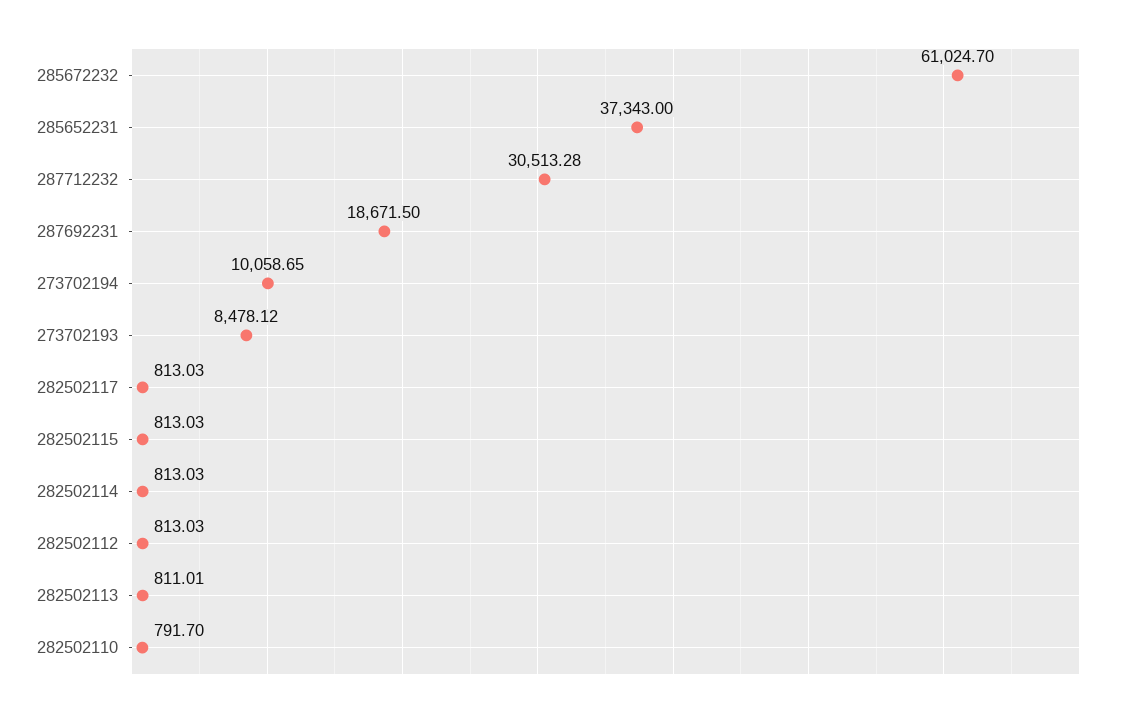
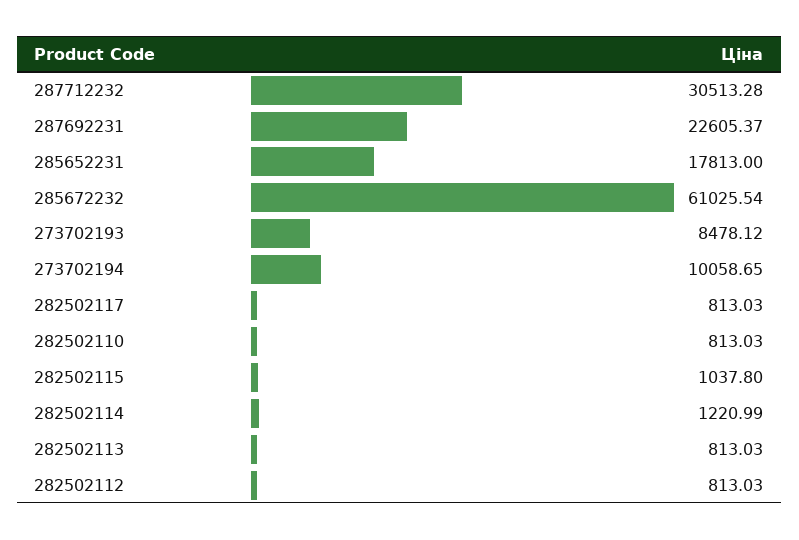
285672232: 61024.7 -> 61025.54
285652231: 37343 -> 17813
287692231: 18671.5 -> 22605.37
282502115: 813.03 -> 1037.8
282502114: 813.03 -> 1220.99
282502113: 811.01 -> 813.03
282502110: 791.7 -> 813.03

